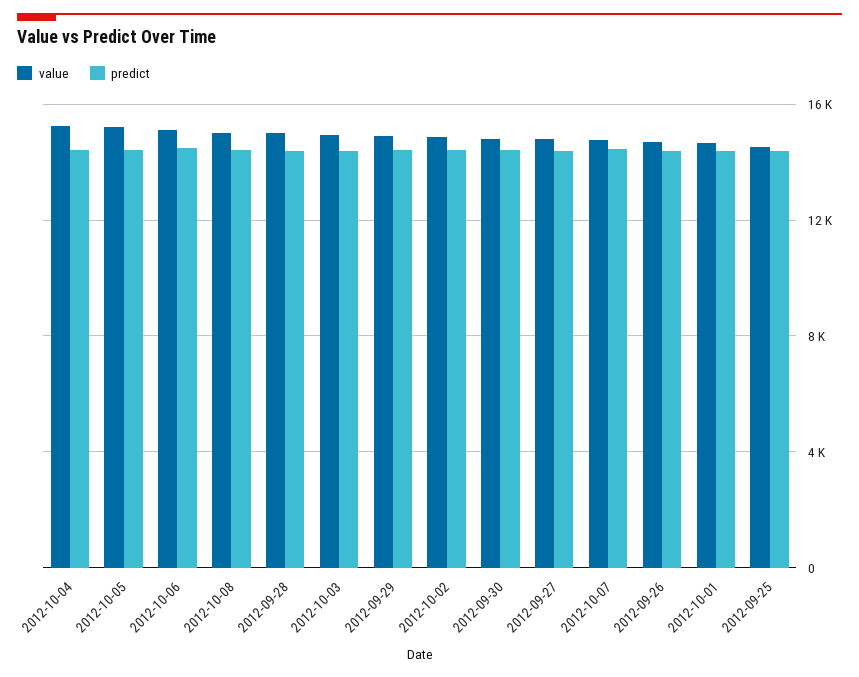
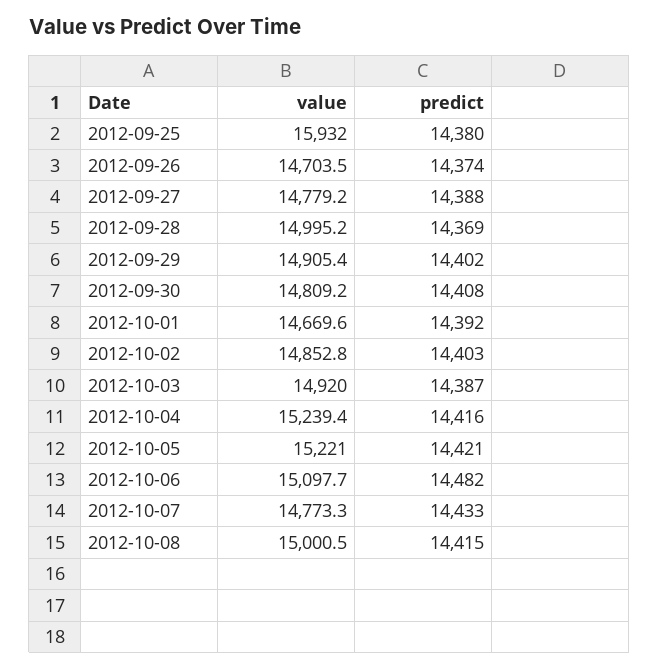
value, 2012-09-25: 14500 -> 15932

